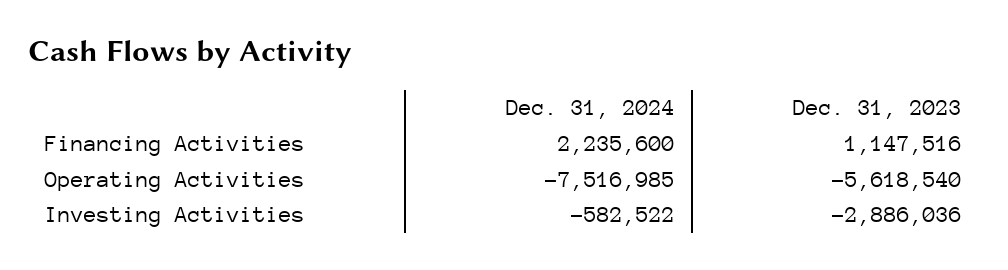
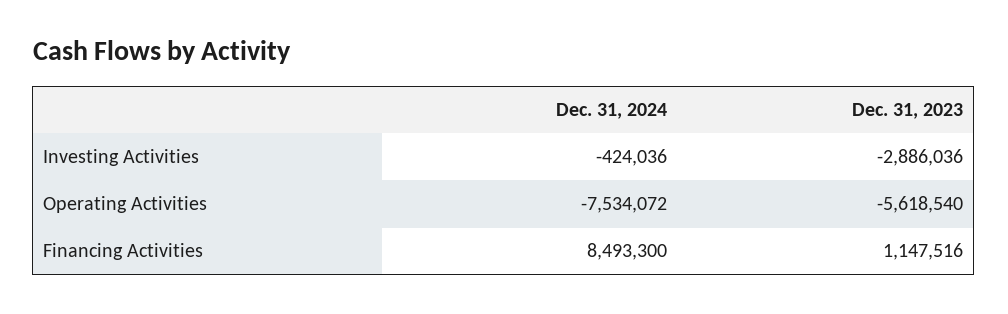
Dec. 31, 2024, Financing Activities: 2235600 -> 8493300
Dec. 31, 2024, Operating Activities: -7516985 -> -7534072
Dec. 31, 2024, Investing Activities: -582522 -> -424036

